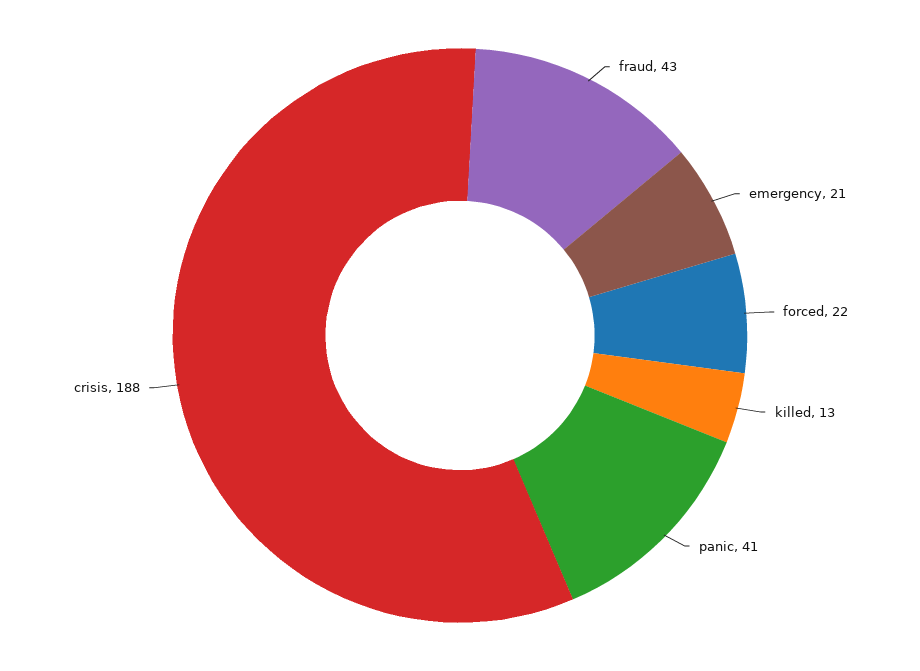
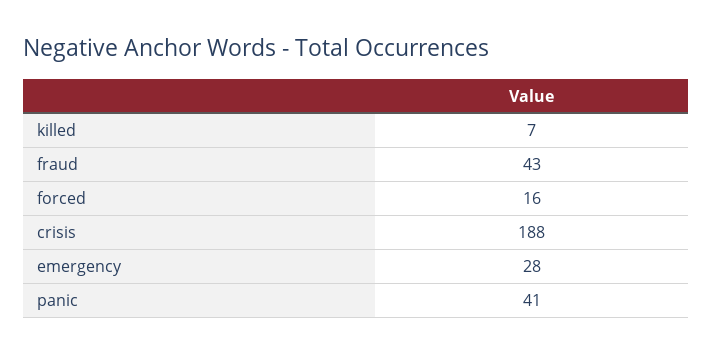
emergency: 21 -> 28
forced: 22 -> 16
killed: 13 -> 7

